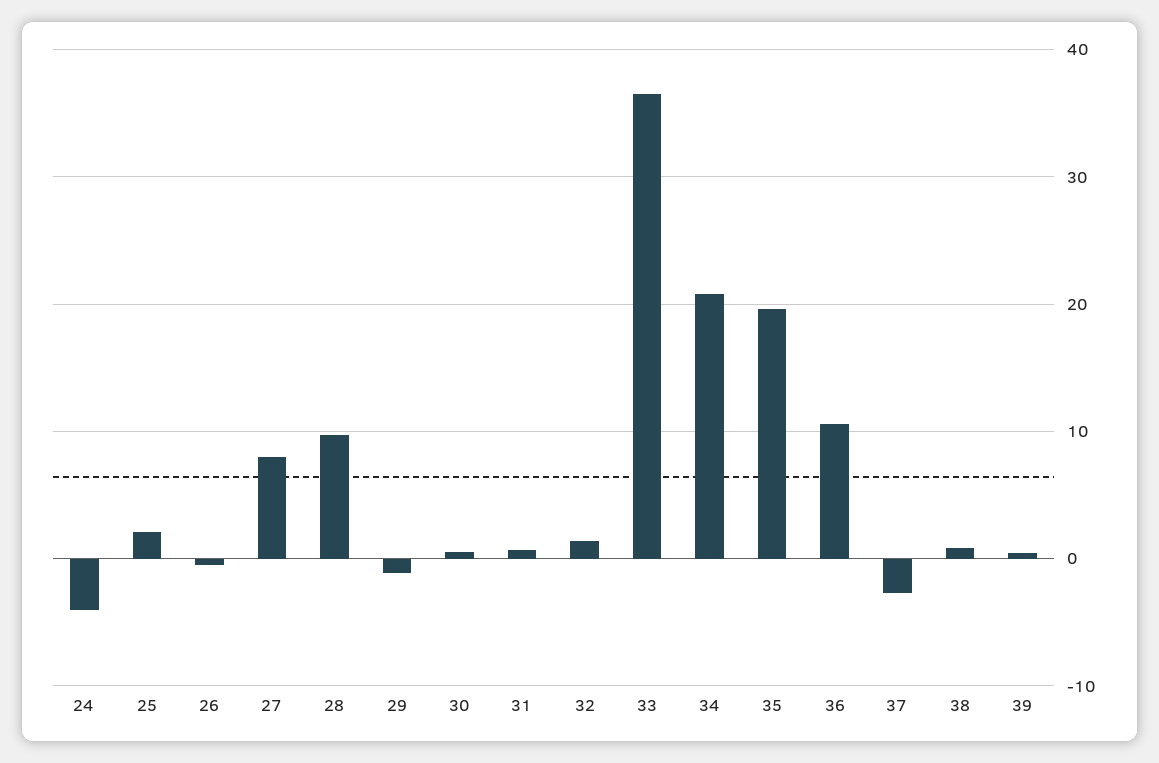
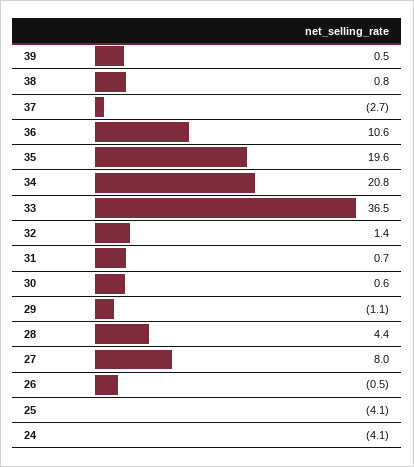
25: 2 -> -4.1
28: 10 -> 4.4

